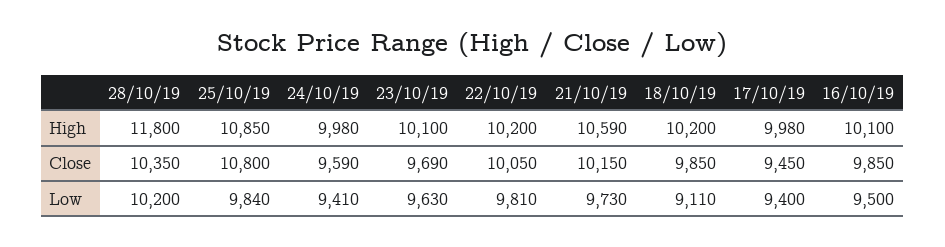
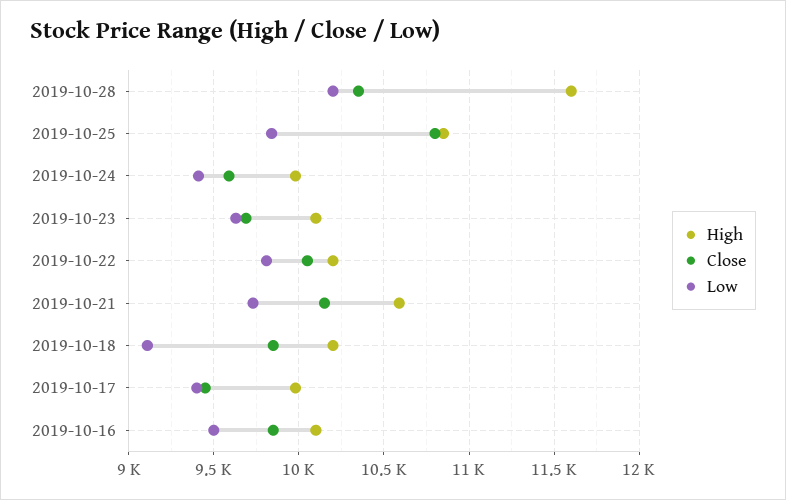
High, 28/10/19: 11800 -> 11600

